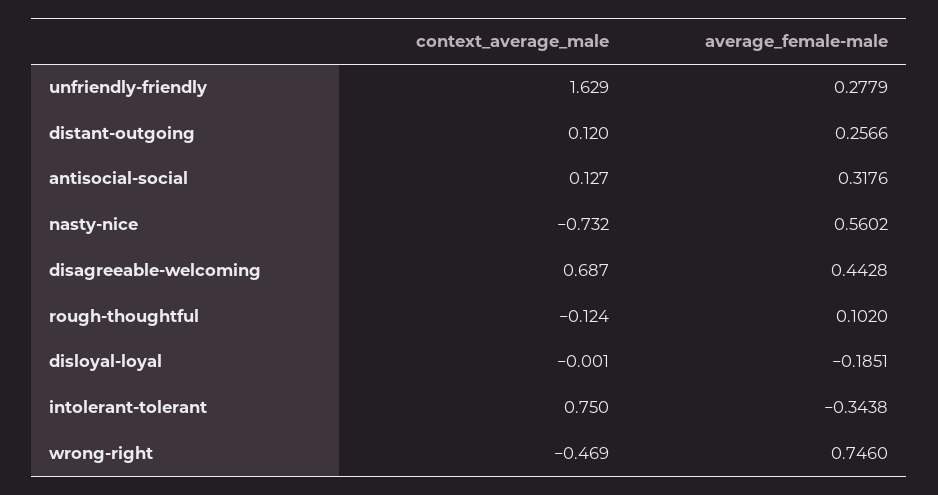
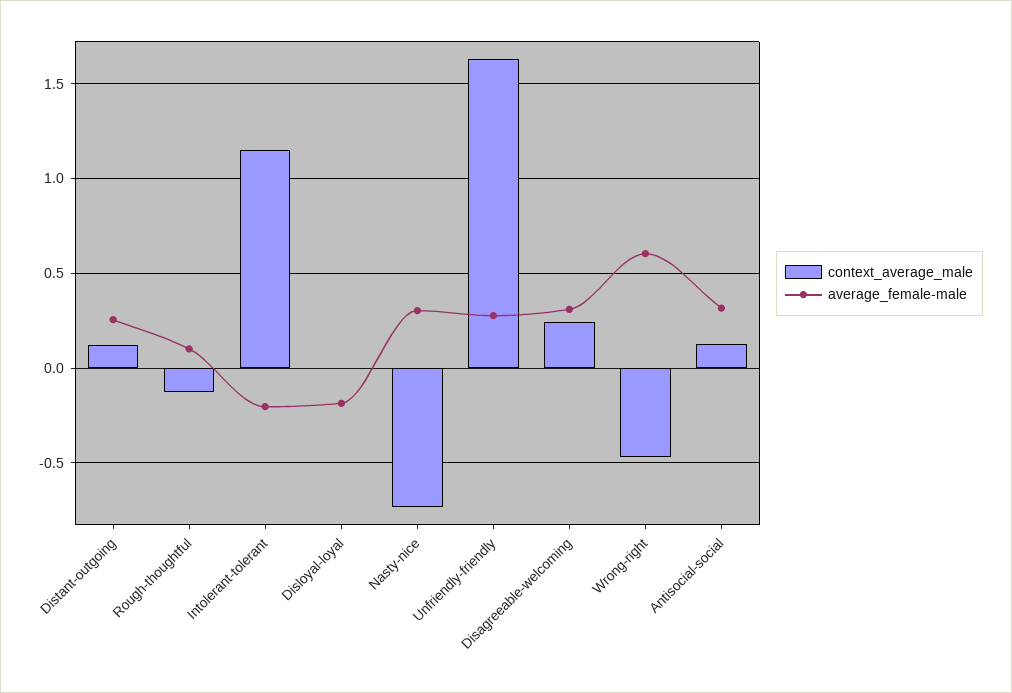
average_female-male, nasty-nice: 0.5602 -> 0.3
context_average_male, disagreeable-welcoming: 0.687 -> 0.25
average_female-male, disagreeable-welcoming: 0.4428 -> 0.3
context_average_male, intolerant-tolerant: 0.75 -> 1.15
average_female-male, intolerant-tolerant: -0.3438 -> -0.2
average_female-male, wrong-right: 0.746 -> 0.6

